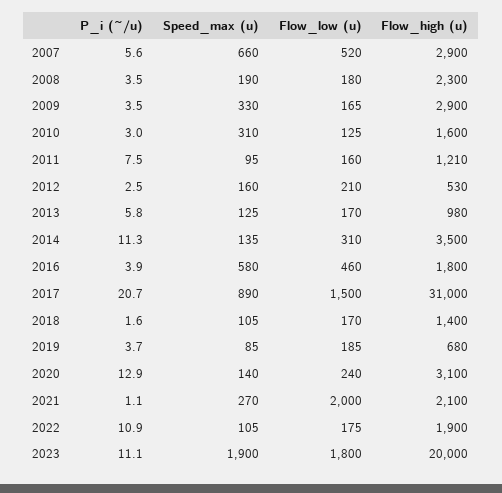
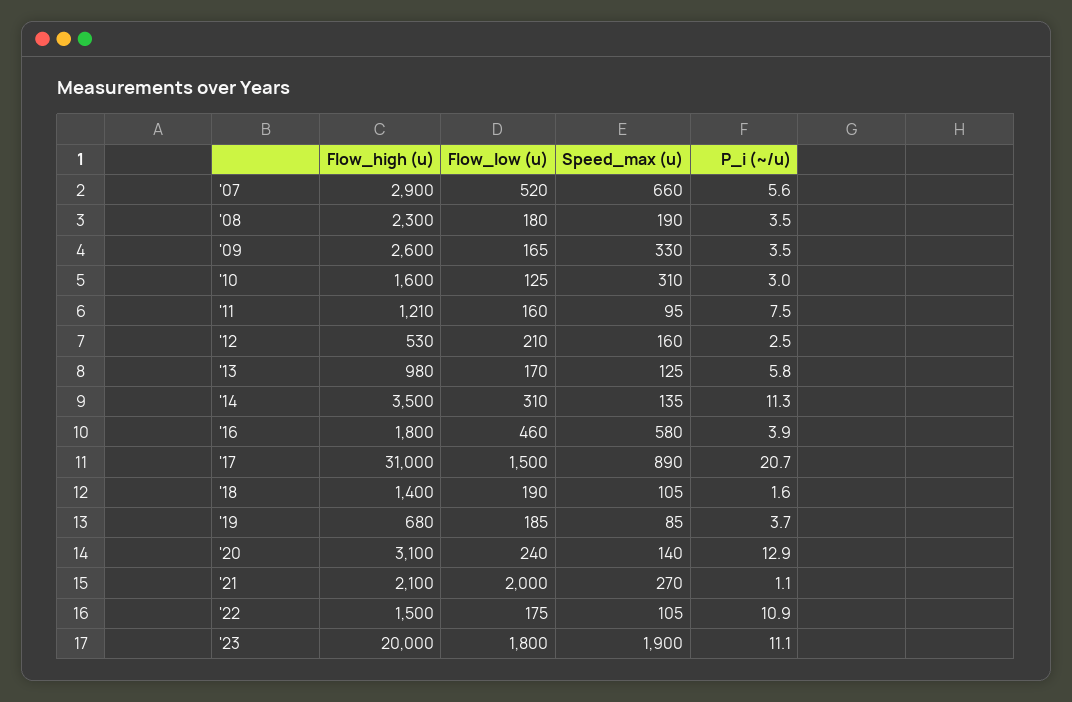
Flow_high (u), 2009: 2900 -> 2600
Flow_low (u), 2018: 170 -> 190
Flow_high (u), 2022: 1900 -> 1500

